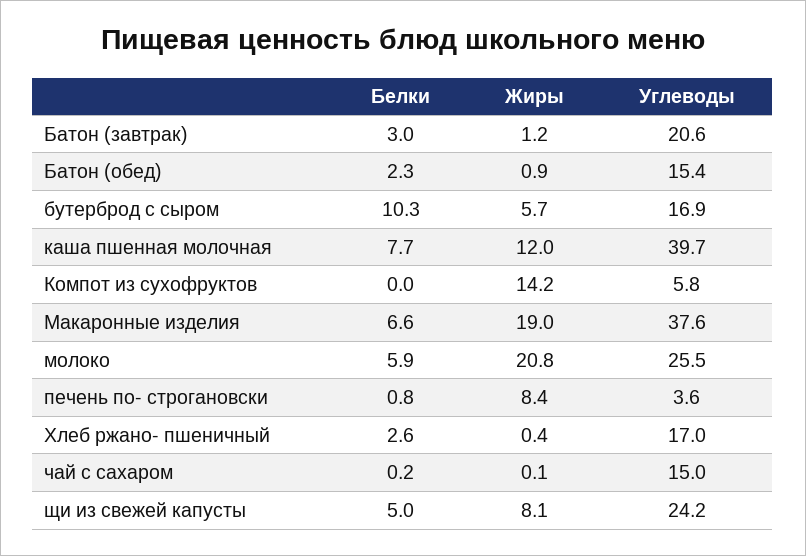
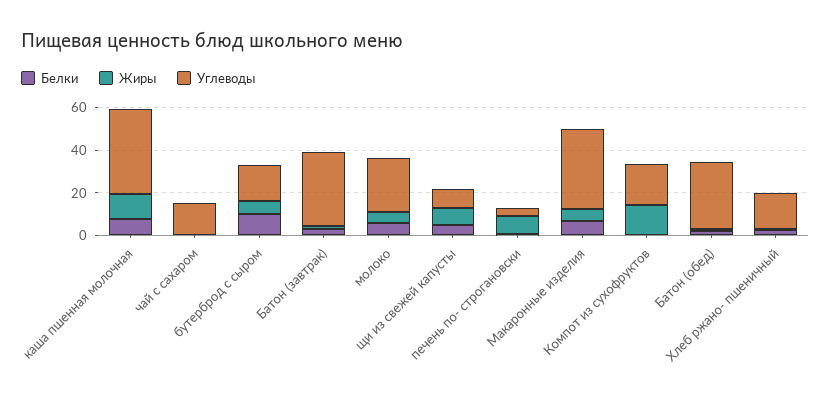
Углеводы, Батон (завтрак): 20.6 -> 35
Углеводы, Батон (обед): 15.4 -> 30
Углеводы, Компот из сухофруктов: 5.8 -> 20
Жиры, Макаронные изделия: 19 -> 5
Жиры, молоко: 20.8 -> 5
Углеводы, щи из свежей капусты: 24.2 -> 10

